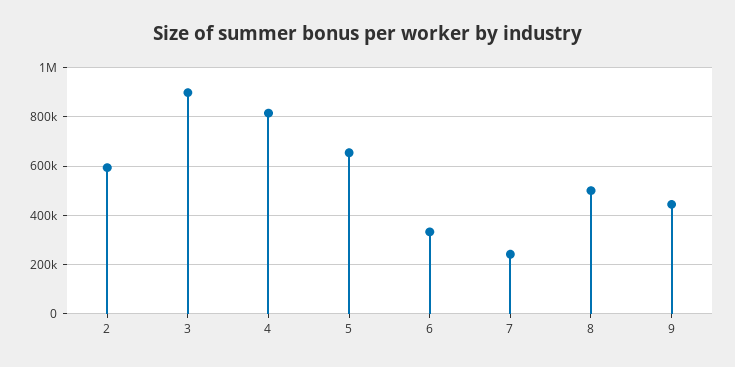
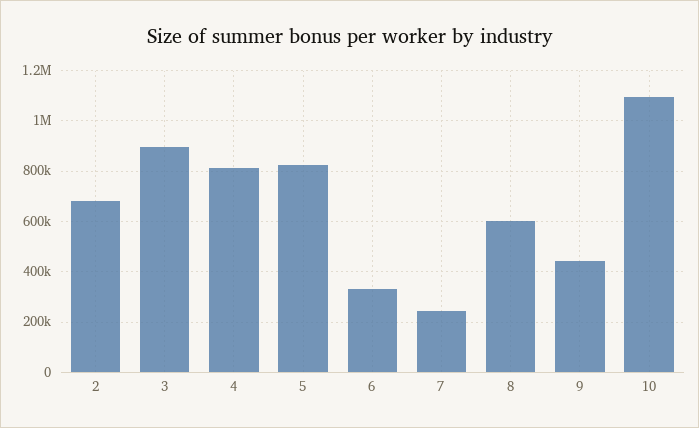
2: 600000 -> 675000
5: 650000 -> 825000
8: 500000 -> 600000
10: none -> 1100000

